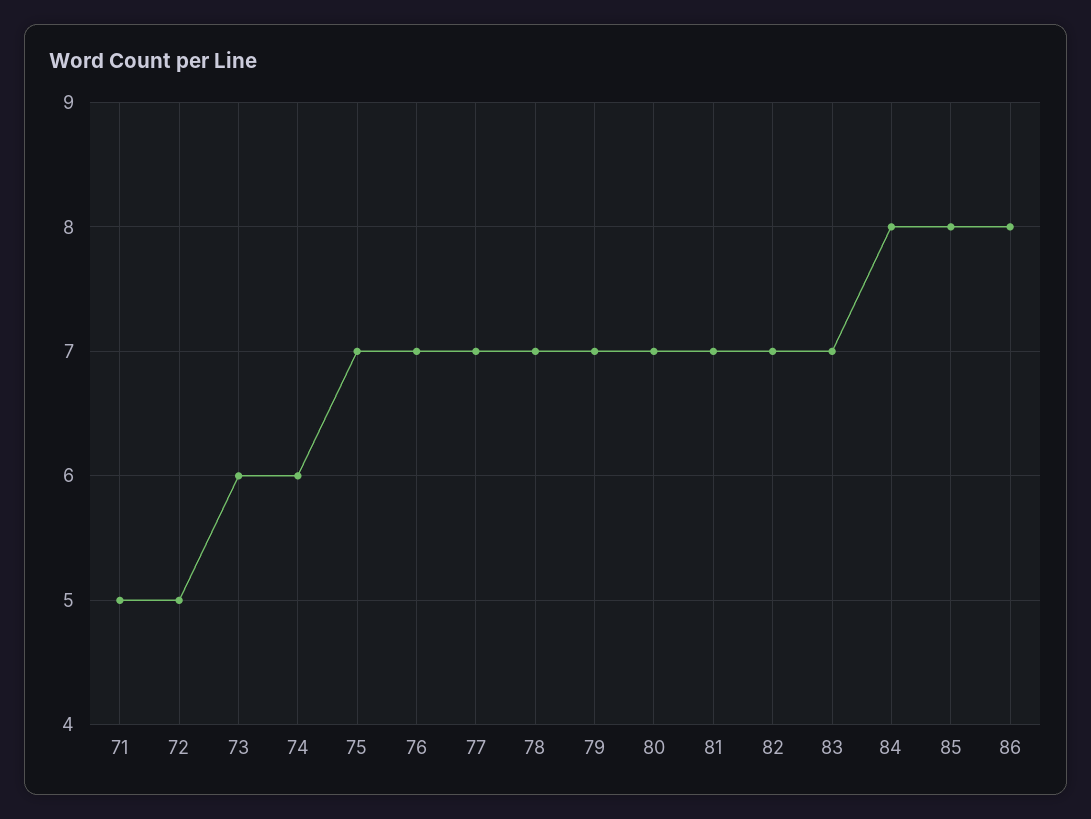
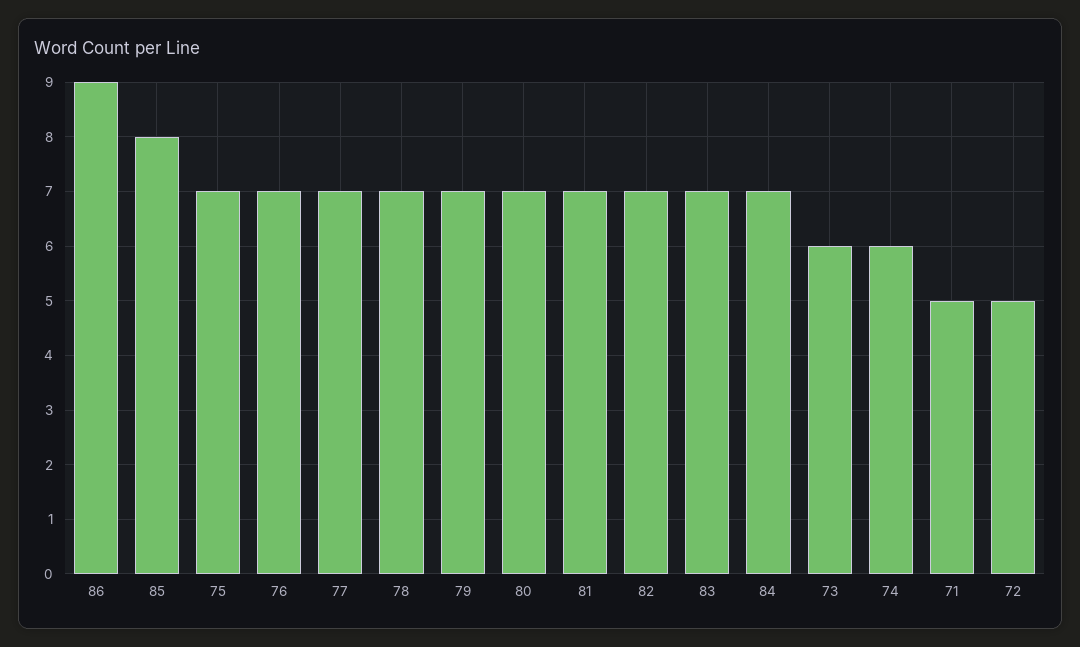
84: 8 -> 7
86: 8 -> 9

